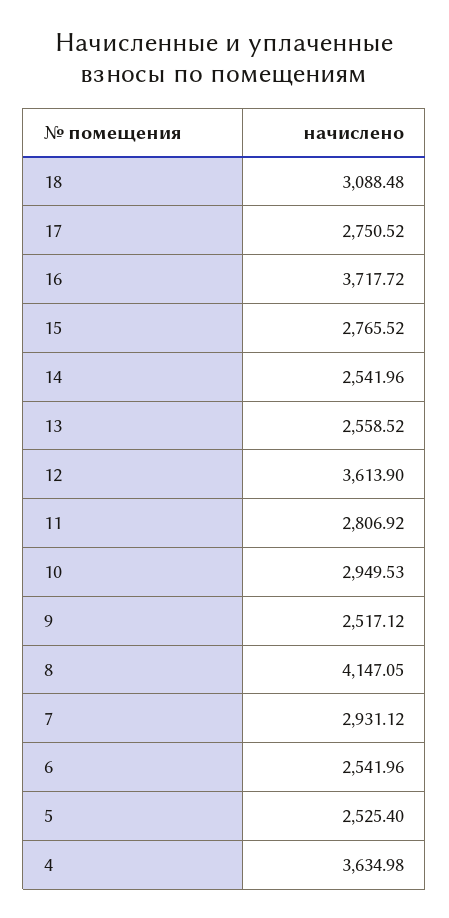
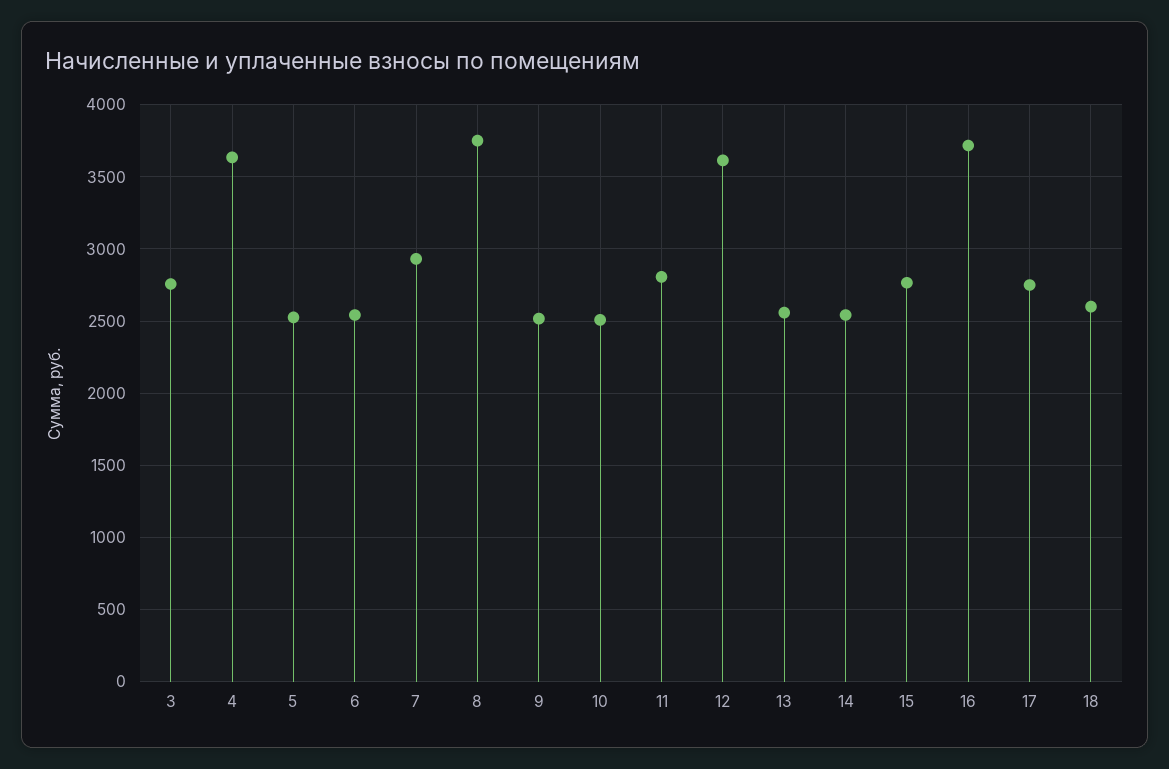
18: 3088.48 -> 2600
10: 2949.53 -> 2500
8: 4147.05 -> 3750
3: none -> 2750

